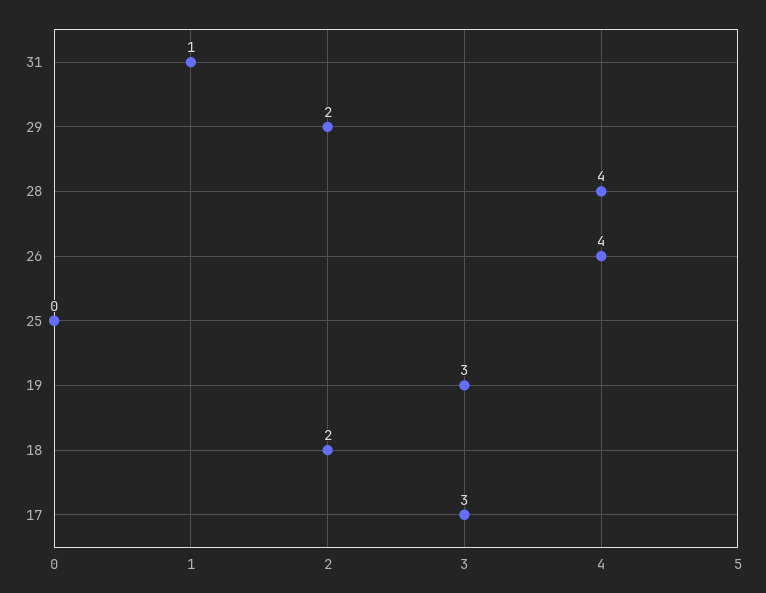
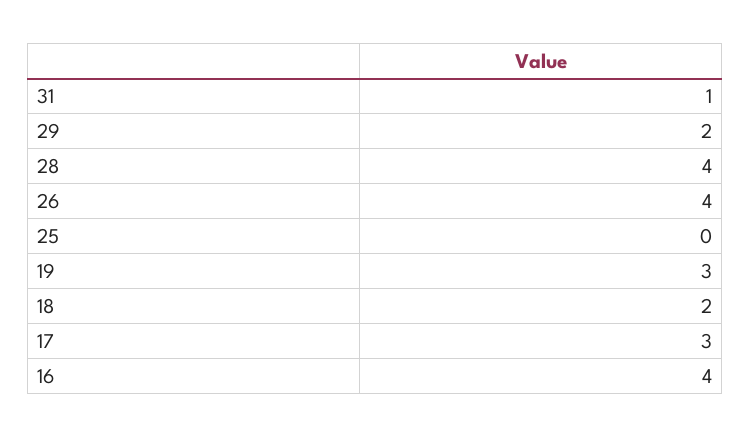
16: none -> 4

